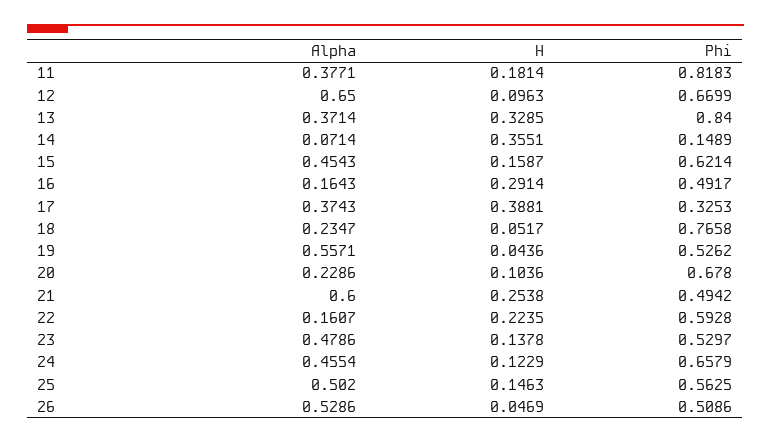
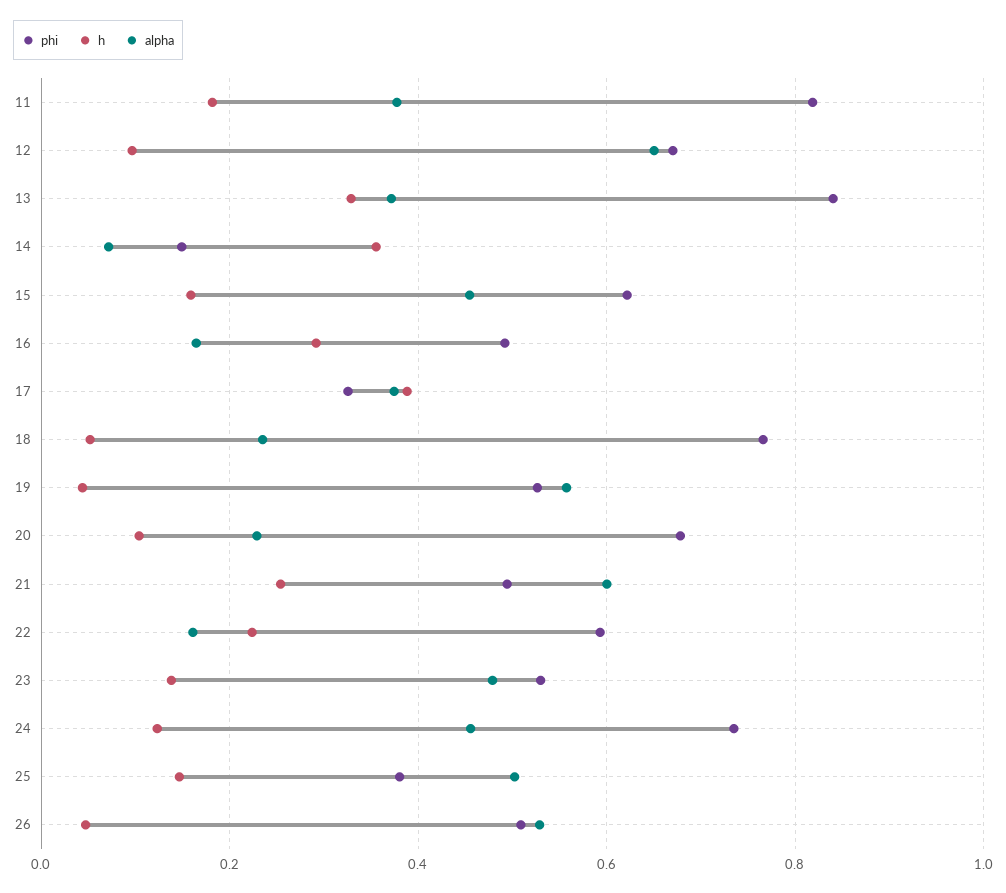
Phi, 24: 0.6579 -> 0.74
Phi, 25: 0.5625 -> 0.38

